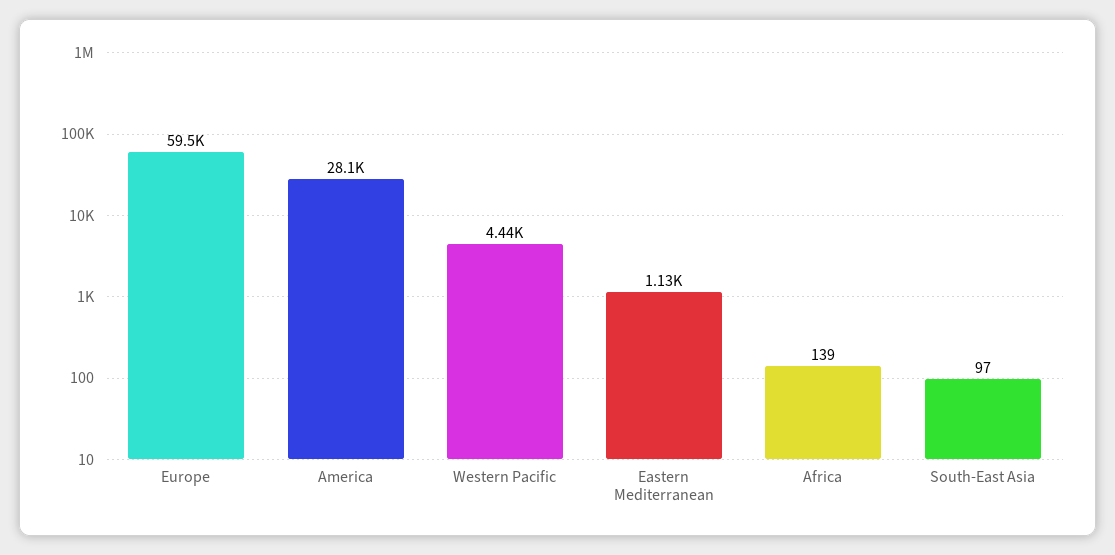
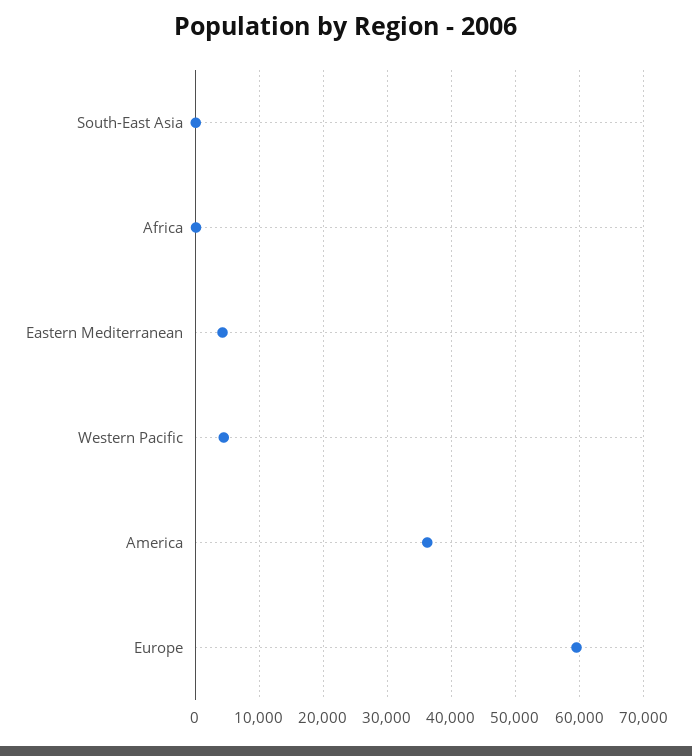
America: 28100 -> 36000
Eastern Mediterranean: 1130 -> 4000

